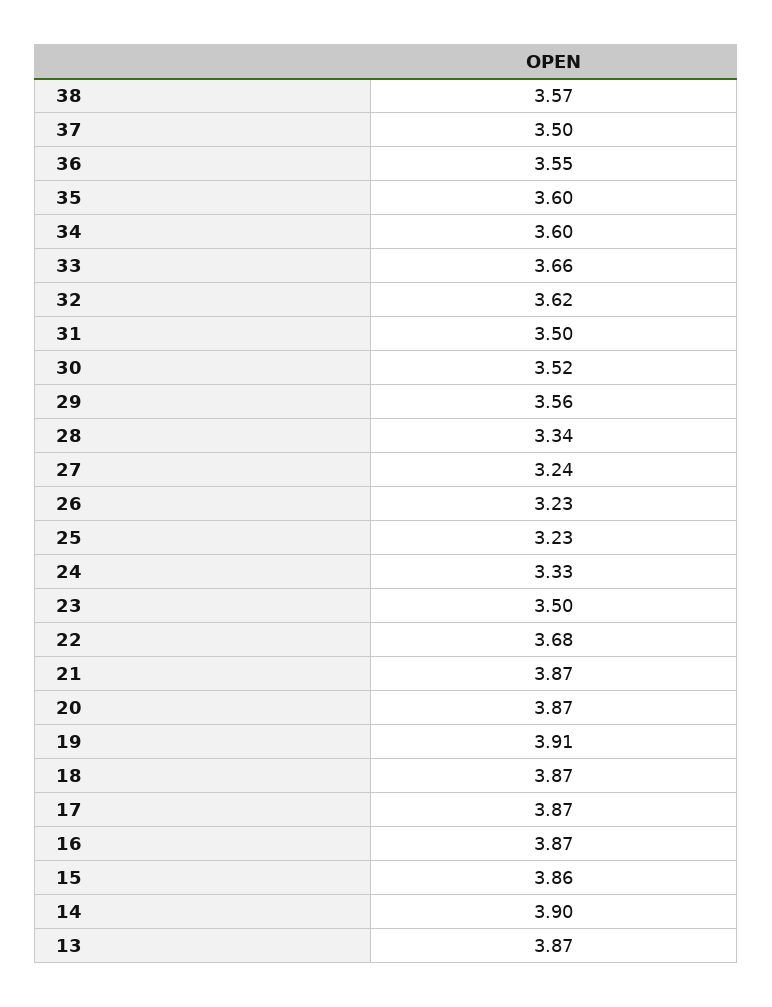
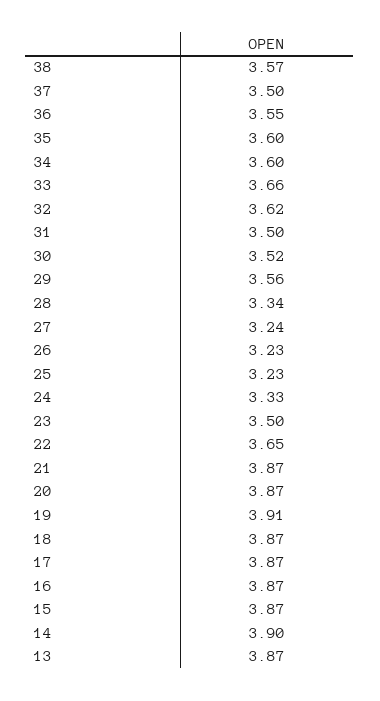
22: 3.68 -> 3.65
15: 3.86 -> 3.87

